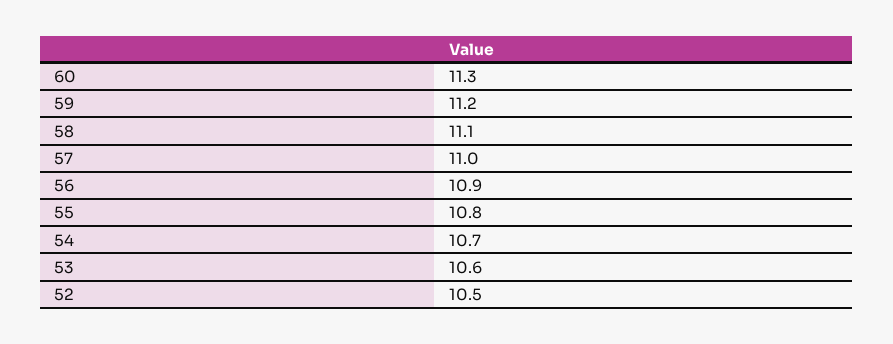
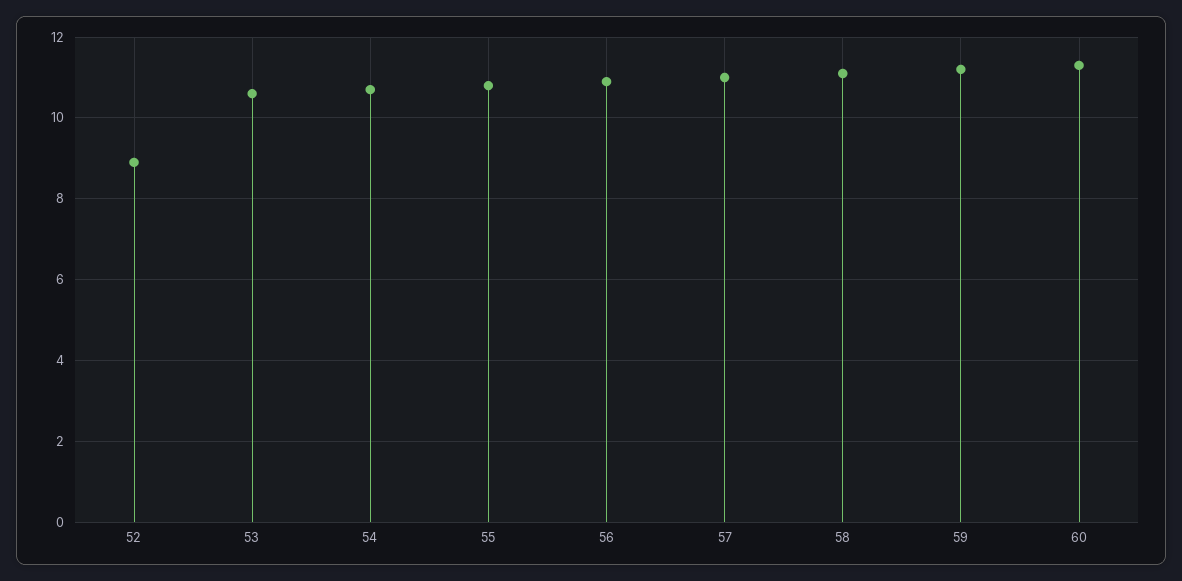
52: 10.5 -> 9

